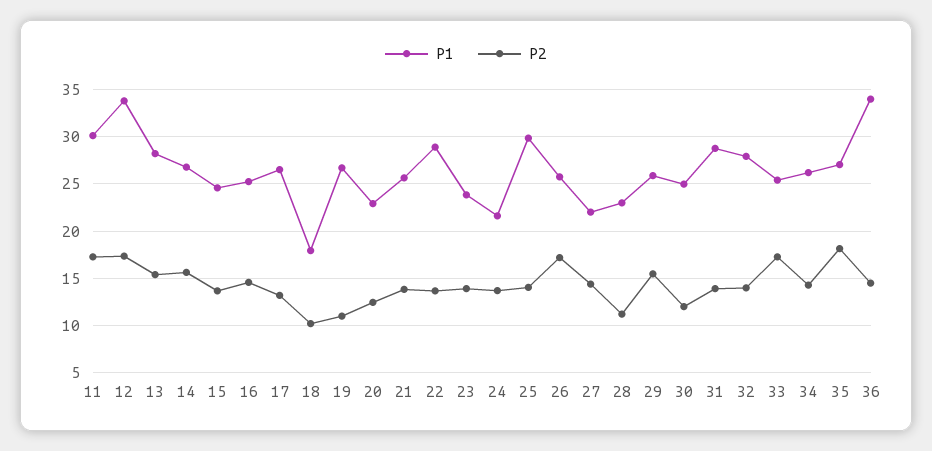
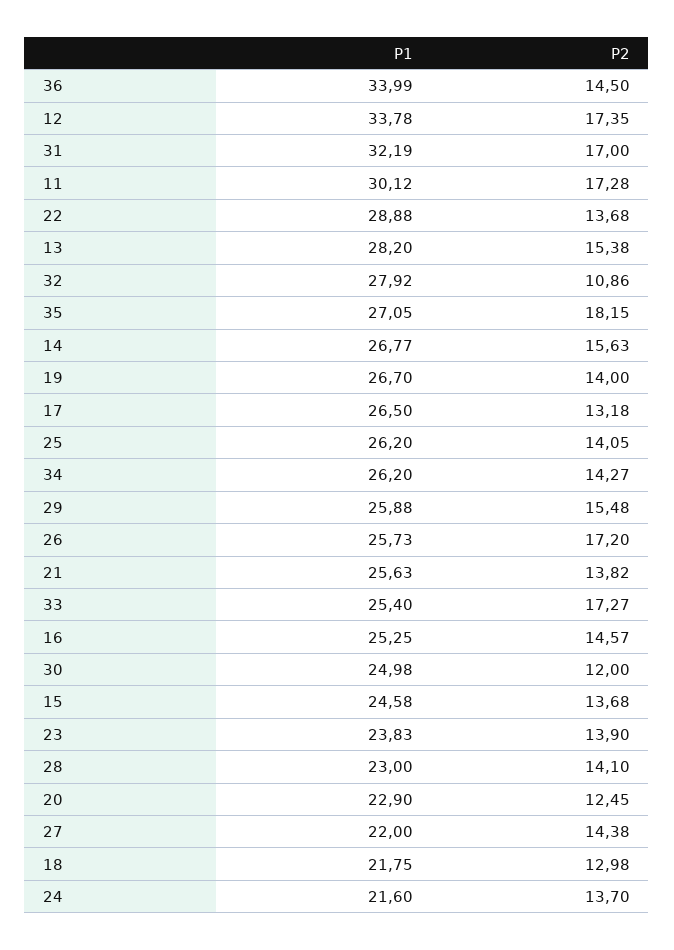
P1, 18: 18 -> 21.75
P2, 18: 10 -> 12.98
P2, 19: 11 -> 14
P1, 25: 30 -> 26.2
P2, 28: 11 -> 14.1
P1, 31: 29 -> 32.19
P2, 31: 14 -> 17
P2, 32: 14 -> 10.86

